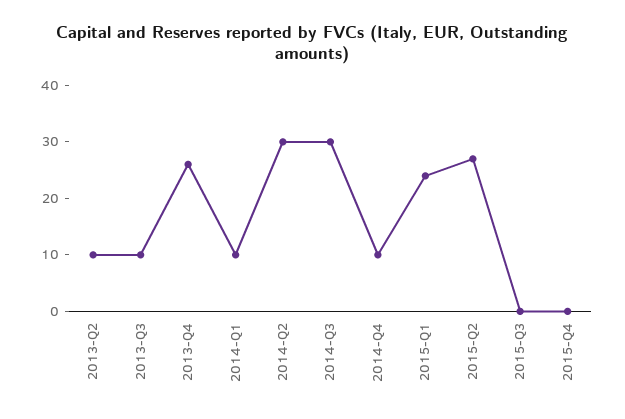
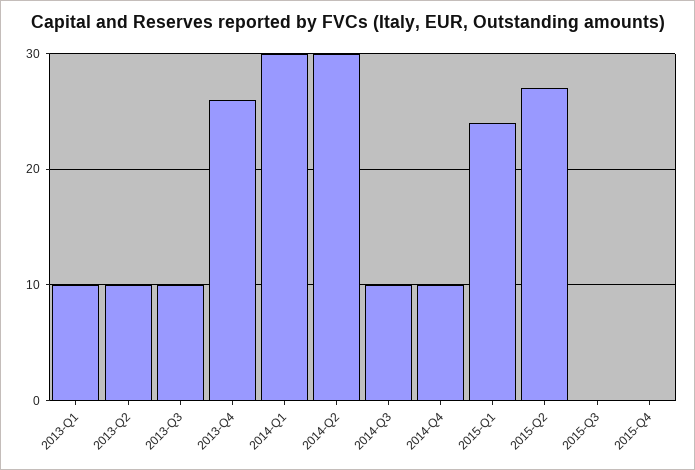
2014-Q1: 10 -> 30
2014-Q3: 30 -> 10
2013-Q1: none -> 10

